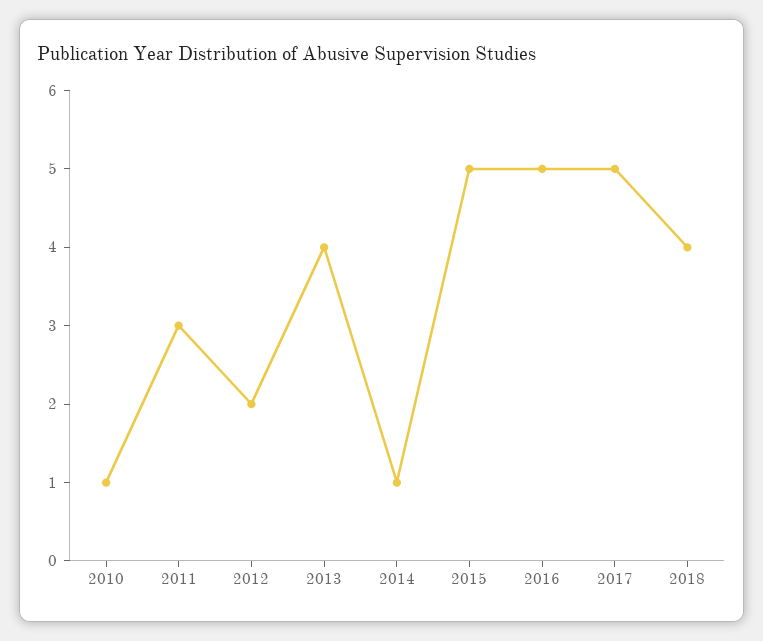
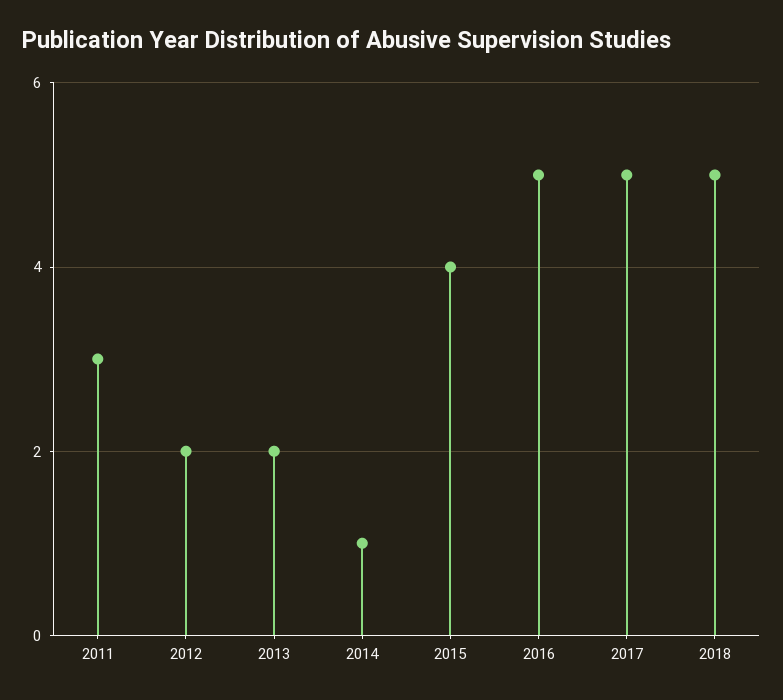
2010: 1 -> none
2013: 4 -> 2
2015: 5 -> 4
2018: 4 -> 5

